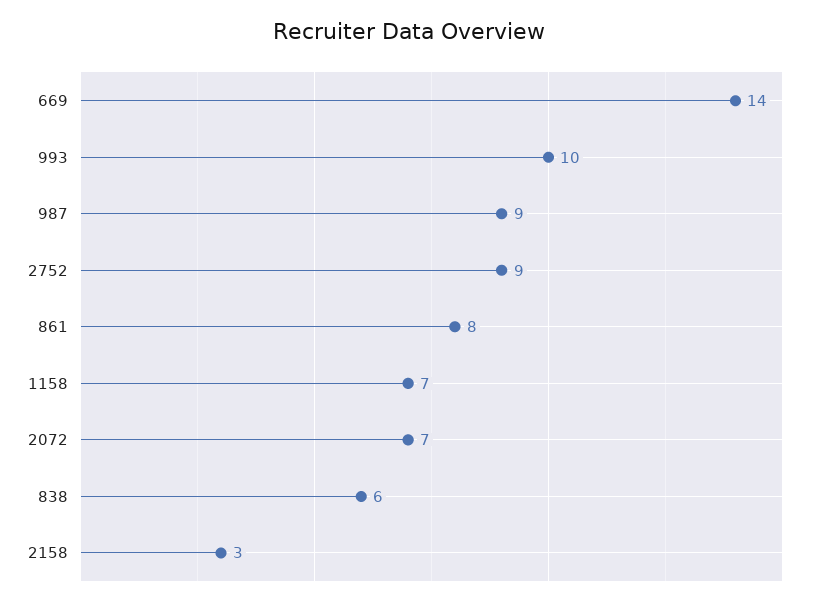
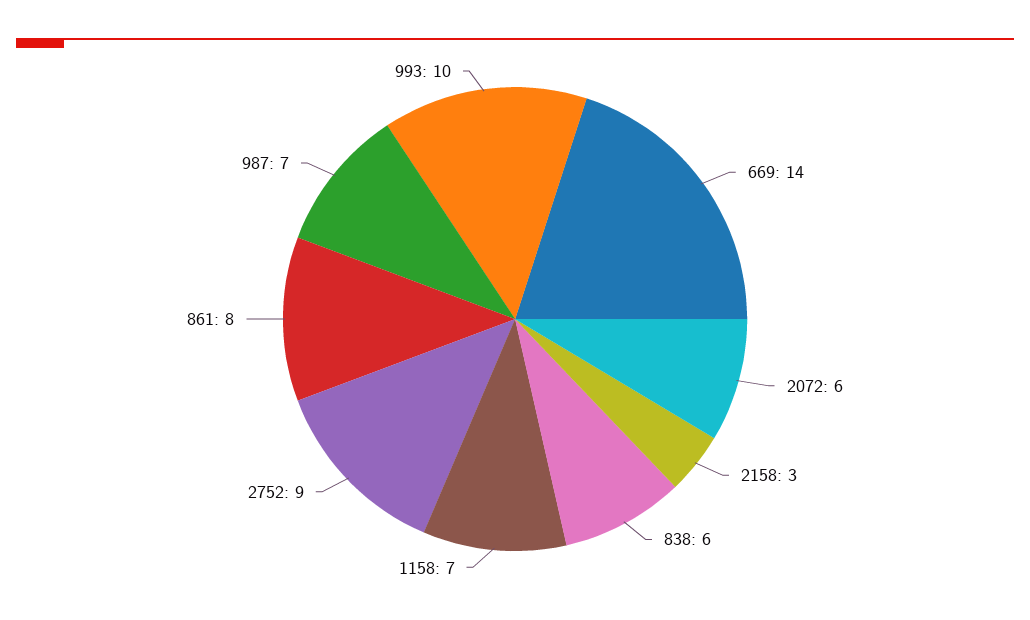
987: 9 -> 7
2072: 7 -> 6

